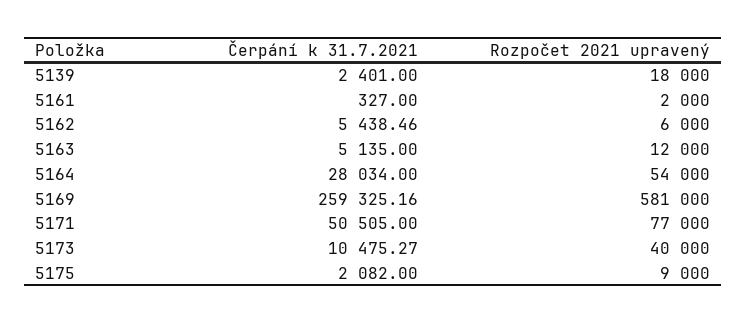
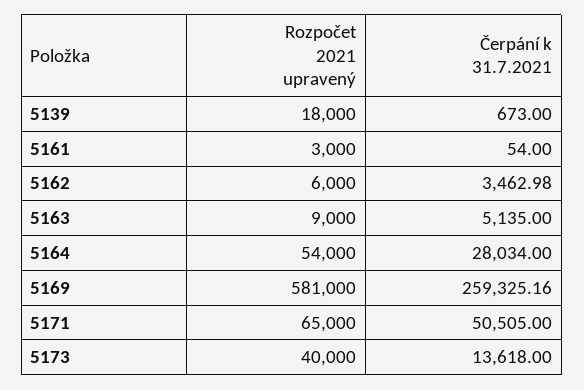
Čerpání k 31.7.2021, 5139: 2401 -> 673
Čerpání k 31.7.2021, 5161: 327 -> 54
Rozpočet 2021 upravený, 5161: 2000 -> 3000
Čerpání k 31.7.2021, 5162: 5438.46 -> 3462.98
Rozpočet 2021 upravený, 5163: 12000 -> 9000
Rozpočet 2021 upravený, 5171: 77000 -> 65000
Čerpání k 31.7.2021, 5173: 10475.27 -> 13618
Čerpání k 31.7.2021, 5175: 2082 -> none
Rozpočet 2021 upravený, 5175: 9000 -> none

